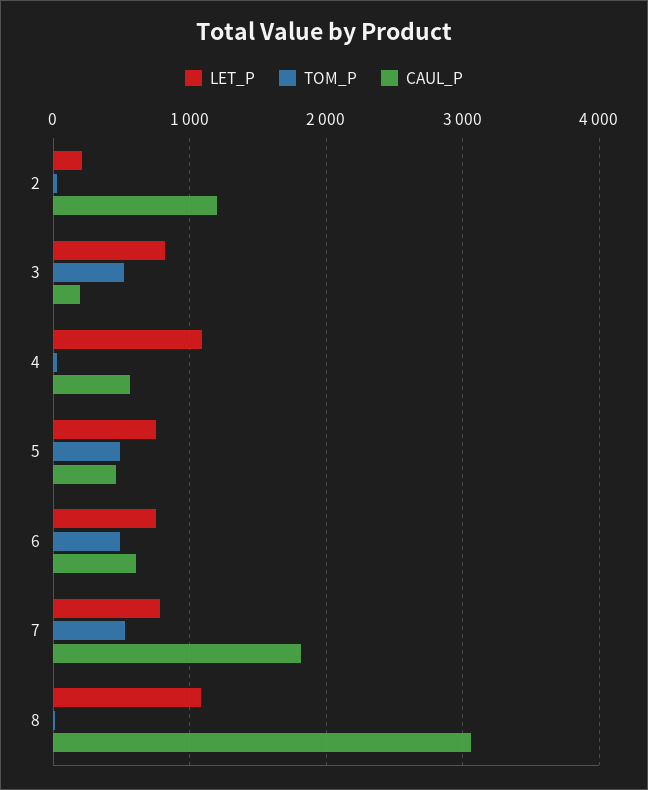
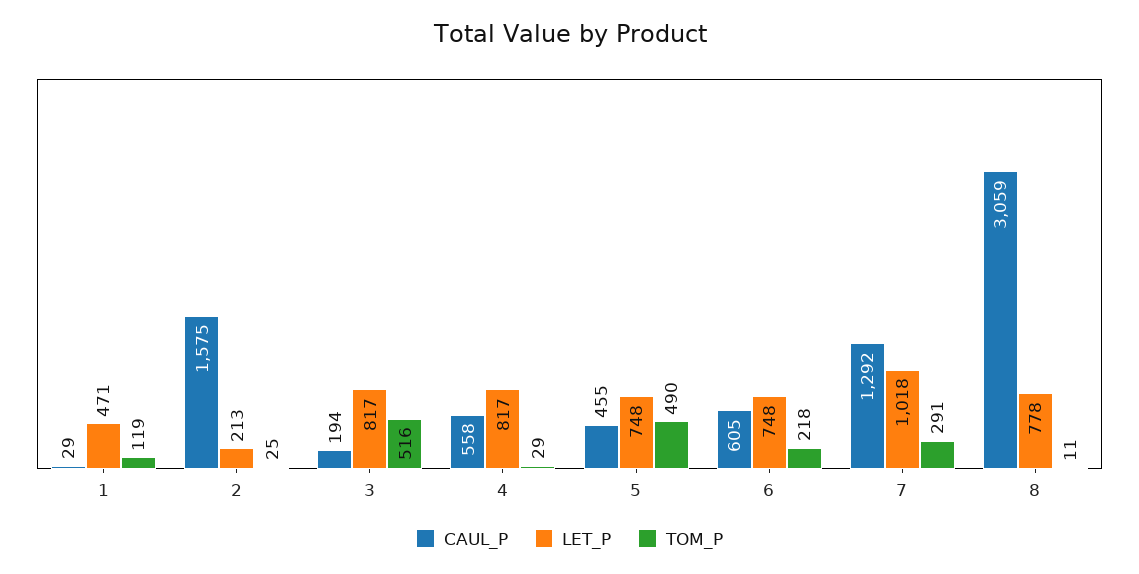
CAUL_P, 2: 1200 -> 1575
LET_P, 4: 1100 -> 817
TOM_P, 6: 500 -> 218
LET_P, 7: 800 -> 1018
TOM_P, 7: 500 -> 291
CAUL_P, 7: 1800 -> 1292
LET_P, 8: 1100 -> 778
CAUL_P, 1: none -> 29
LET_P, 1: none -> 471
TOM_P, 1: none -> 119

